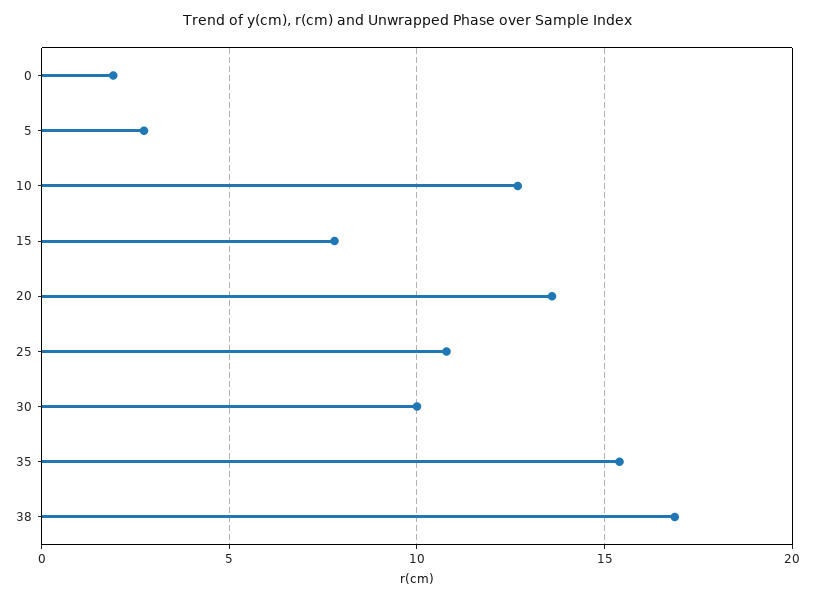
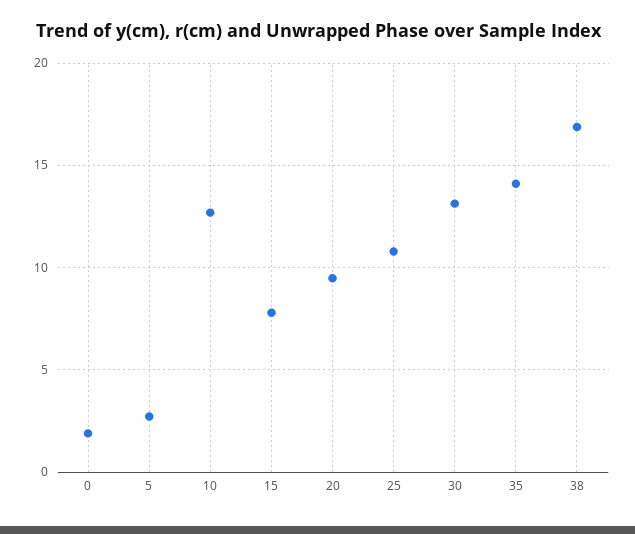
20: 13.5 -> 9.5
30: 10 -> 13
35: 15.5 -> 14

